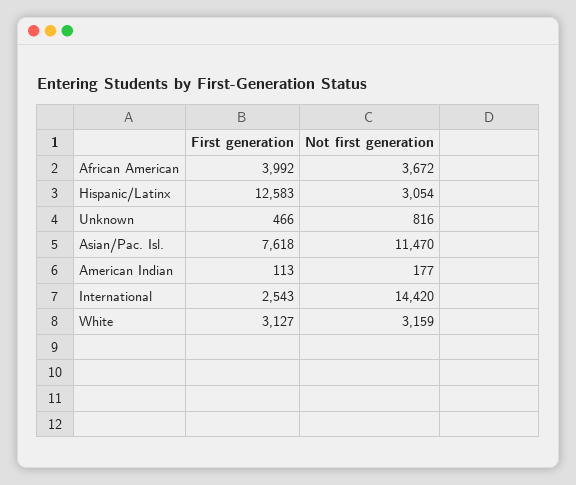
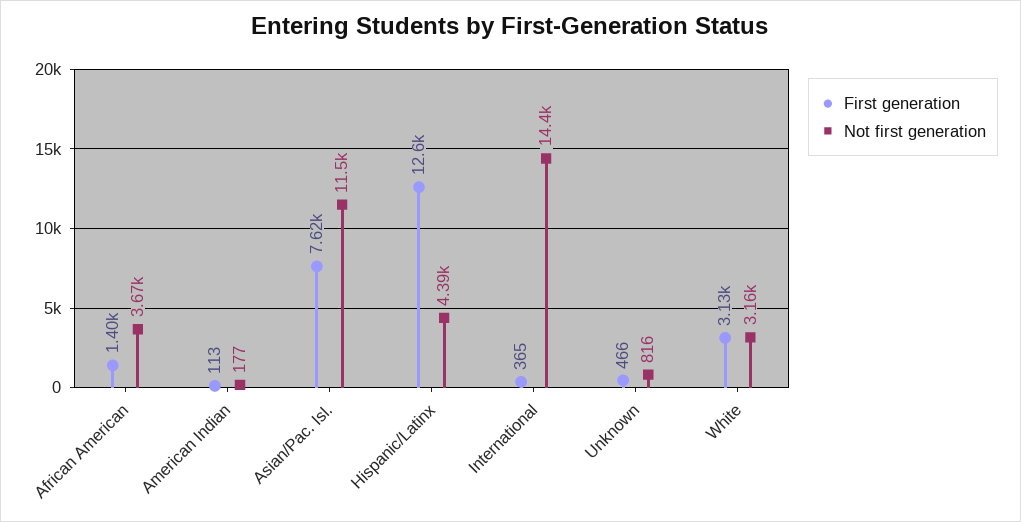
First generation, African American: 3992 -> 1400
Not first generation, Hispanic/Latinx: 3054 -> 4390
First generation, International: 2543 -> 365

